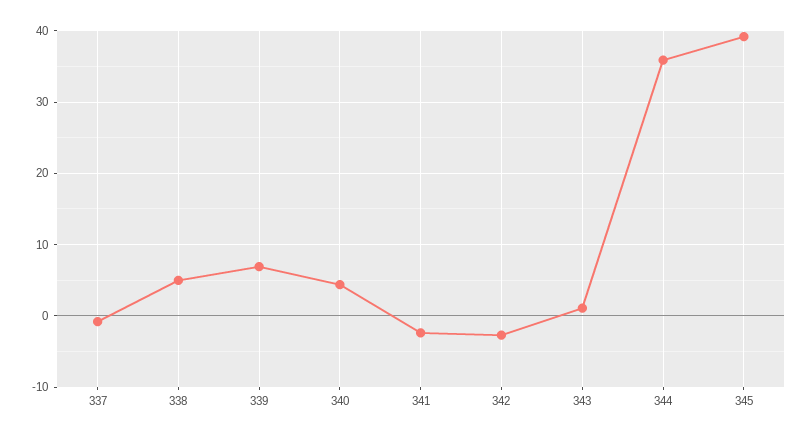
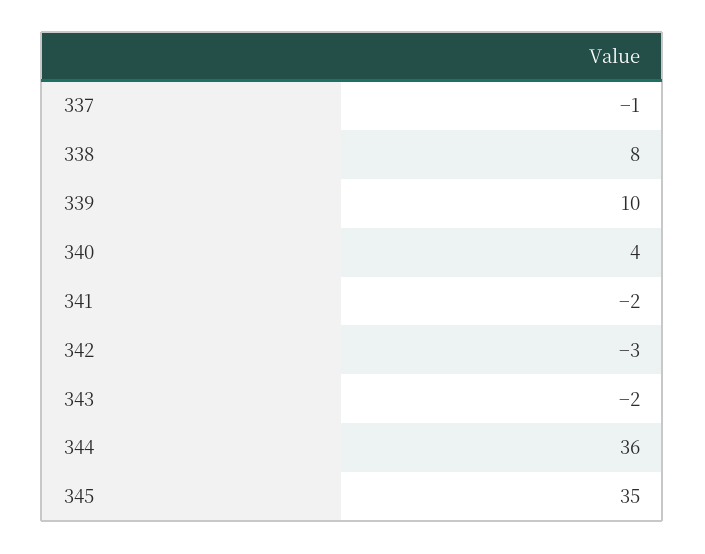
338: 5 -> 8
339: 7 -> 10
343: 1 -> -2
345: 39 -> 35

